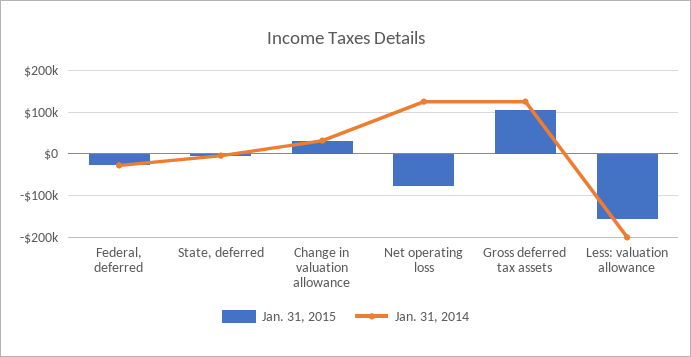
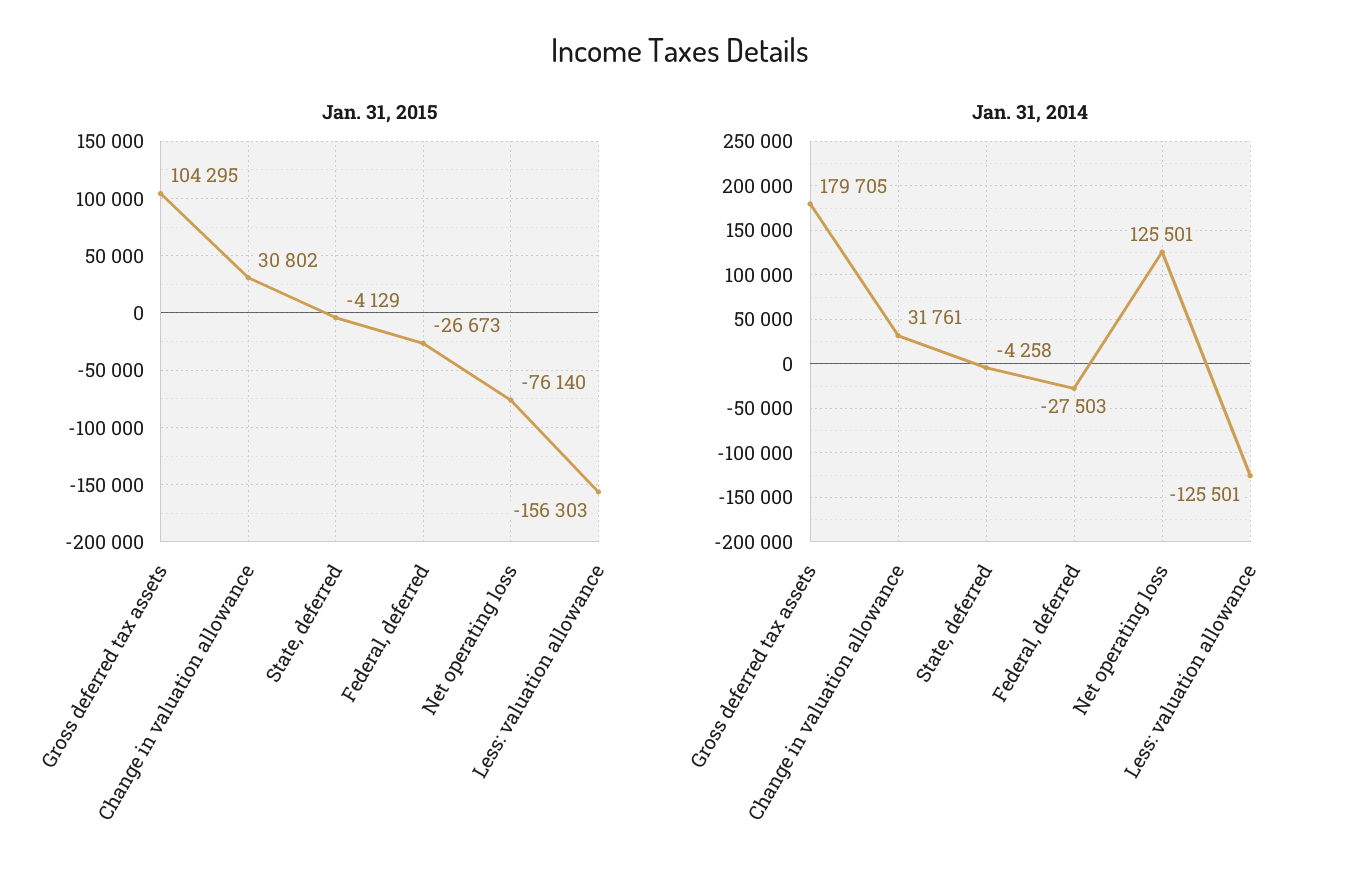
Jan. 31, 2014, Gross deferred tax assets: 120000 -> 179705
Jan. 31, 2014, Less: valuation allowance: -200000 -> -125501

